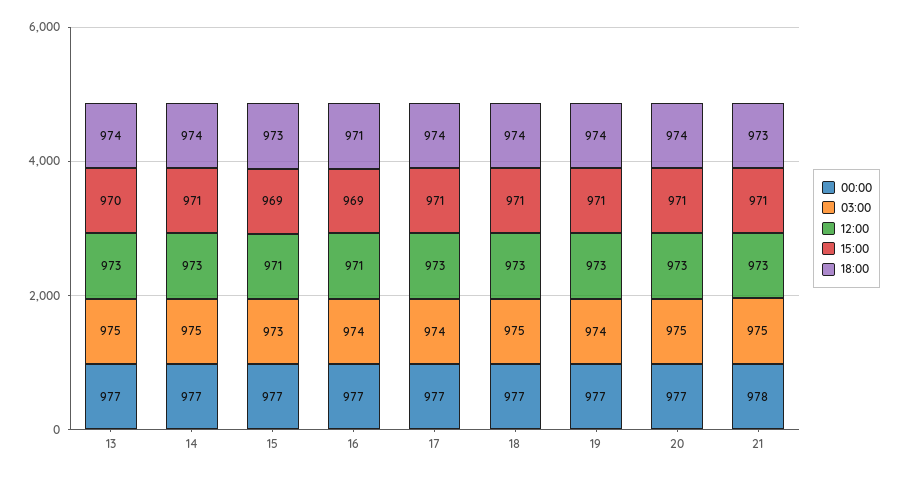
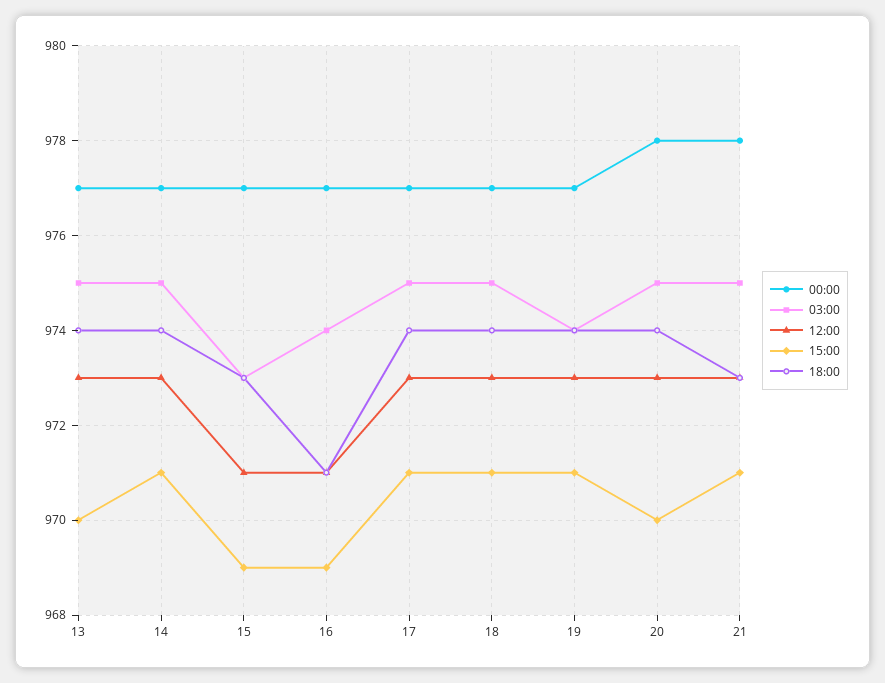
03:00, 17: 974 -> 975
00:00, 20: 977 -> 978
15:00, 20: 971 -> 970

